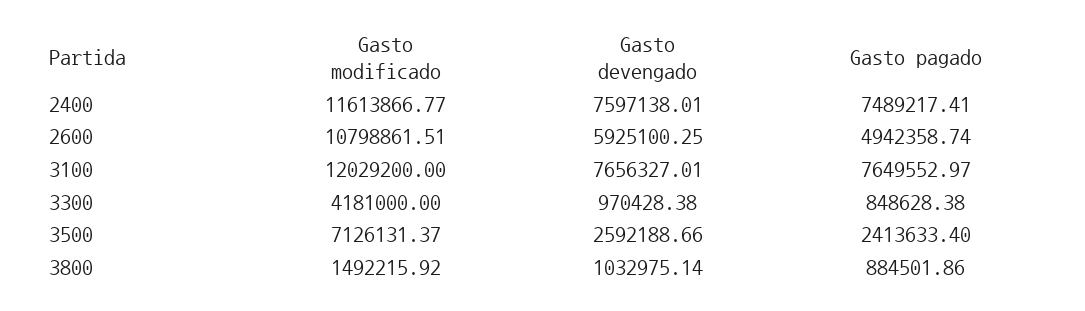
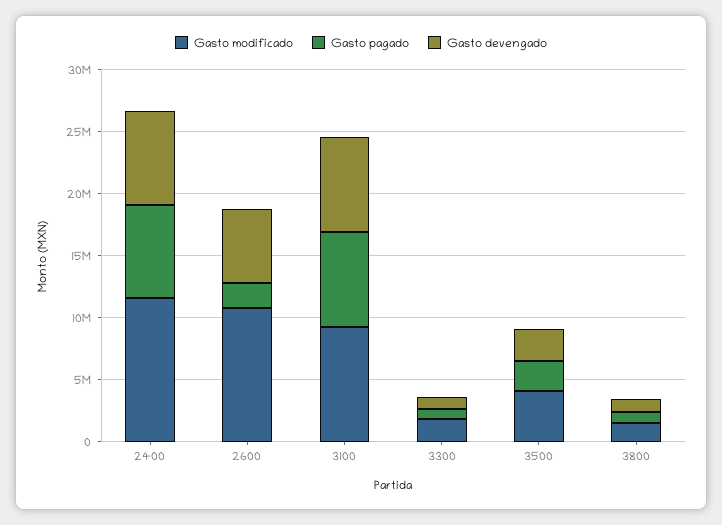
Gasto pagado, 2600: 4942358.74 -> 2000000
Gasto modificado, 3100: 12029200 -> 9000000
Gasto modificado, 3300: 4181000 -> 2000000
Gasto modificado, 3500: 7126131.37 -> 4000000

